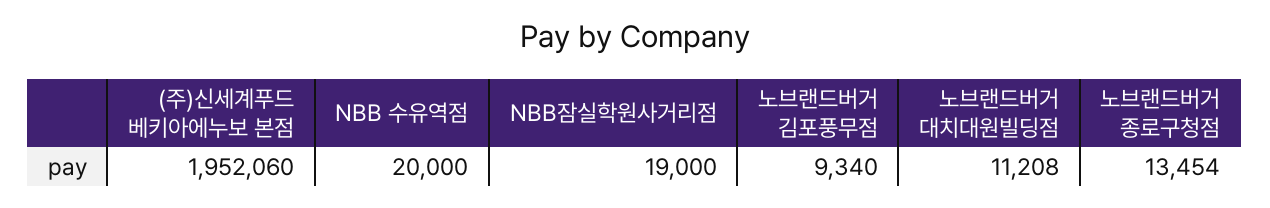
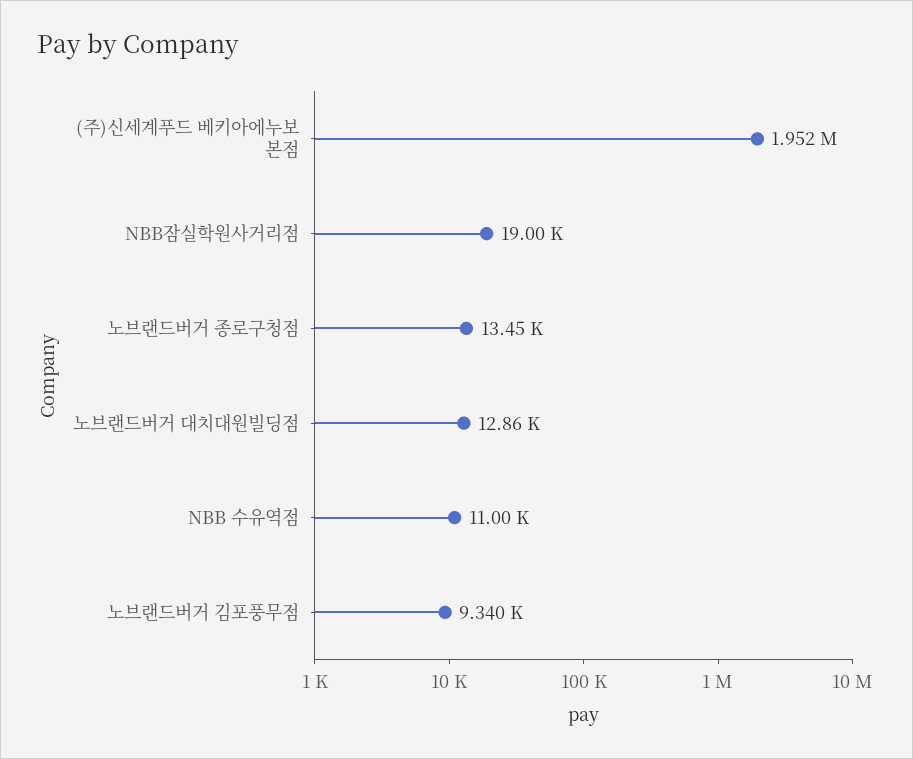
NBB 수유역점: 20000 -> 11000
노브랜드버거 대치대원빌딩점: 11208 -> 12860

